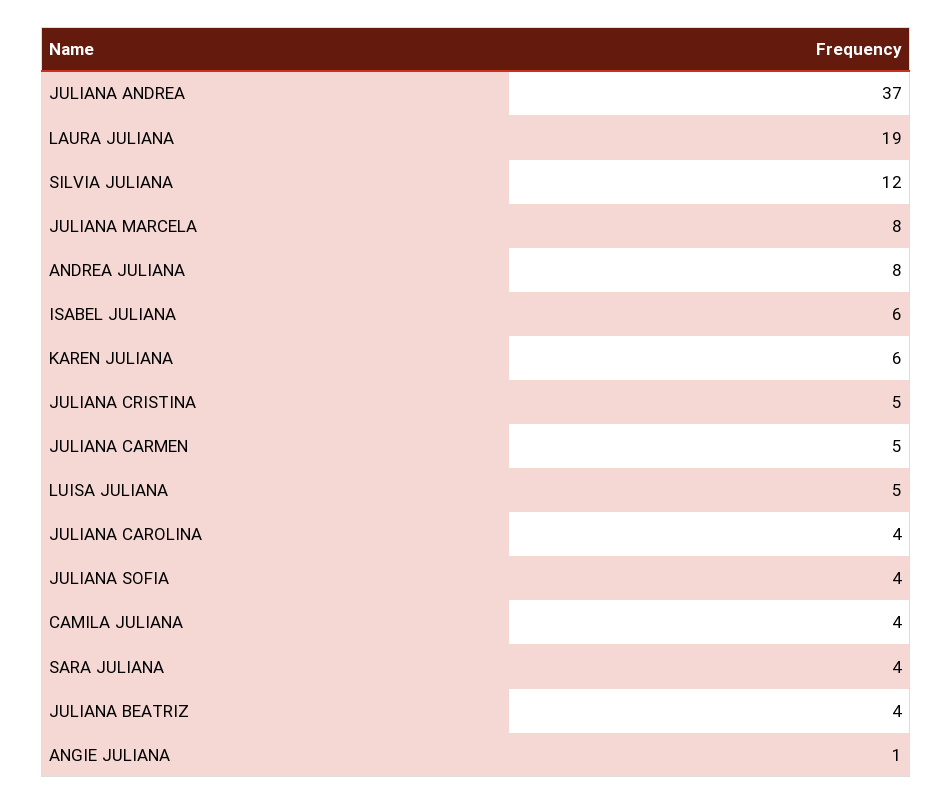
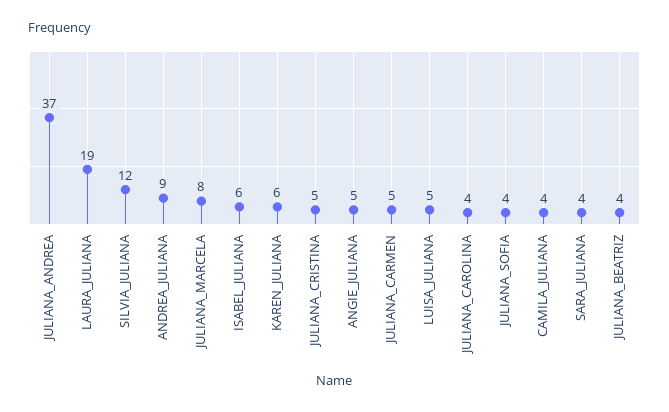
ANDREA JULIANA: 8 -> 9
ANGIE JULIANA: 1 -> 5

